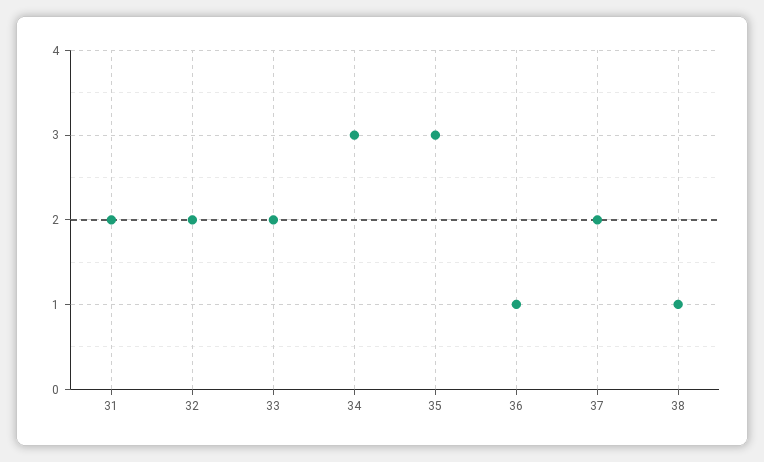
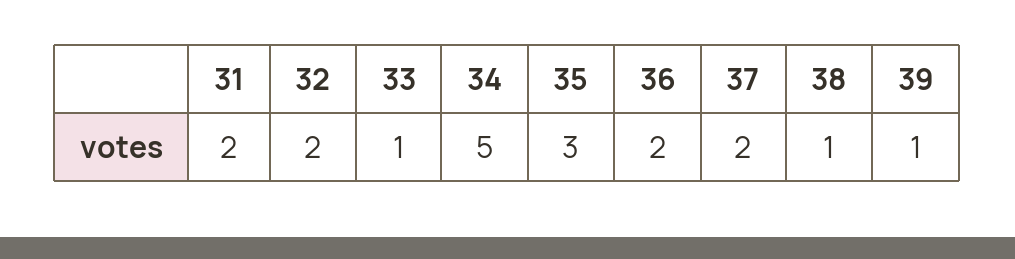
33: 2 -> 1
34: 3 -> 5
36: 1 -> 2
39: none -> 1

